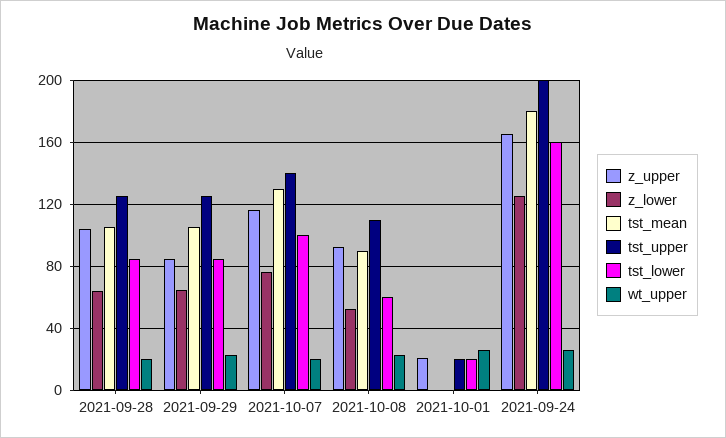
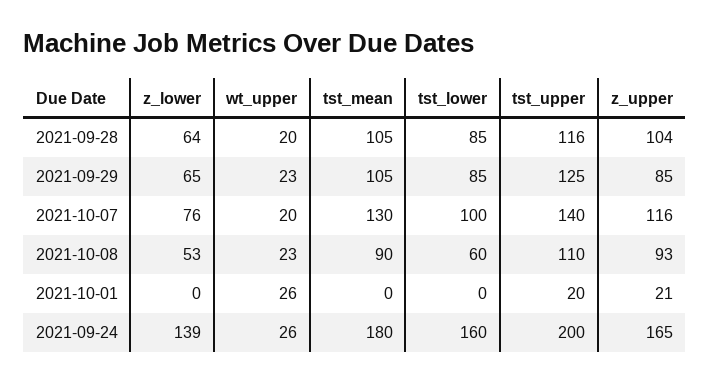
tst_upper, 2021-09-28: 125 -> 116
tst_lower, 2021-10-01: 20 -> 0
z_lower, 2021-09-24: 125 -> 139

